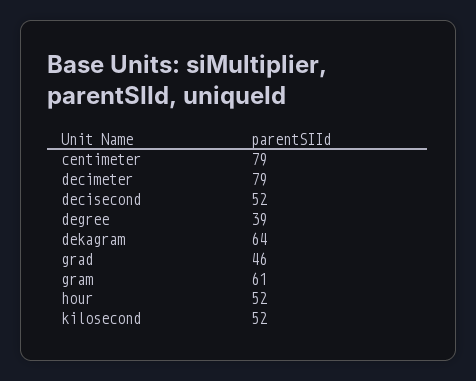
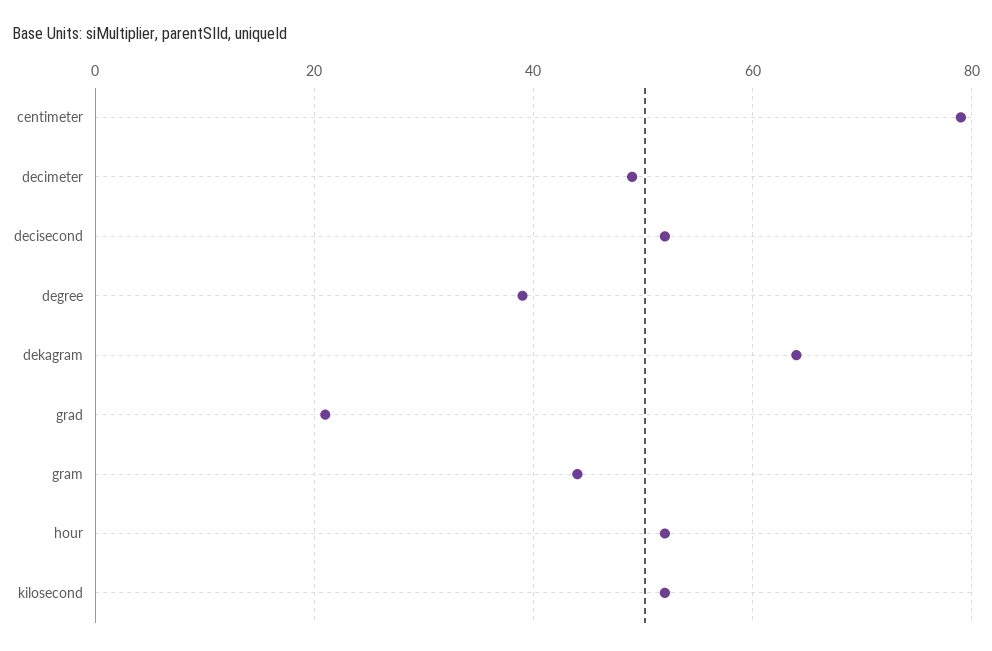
decimeter: 79 -> 50
grad: 46 -> 20
gram: 61 -> 45

